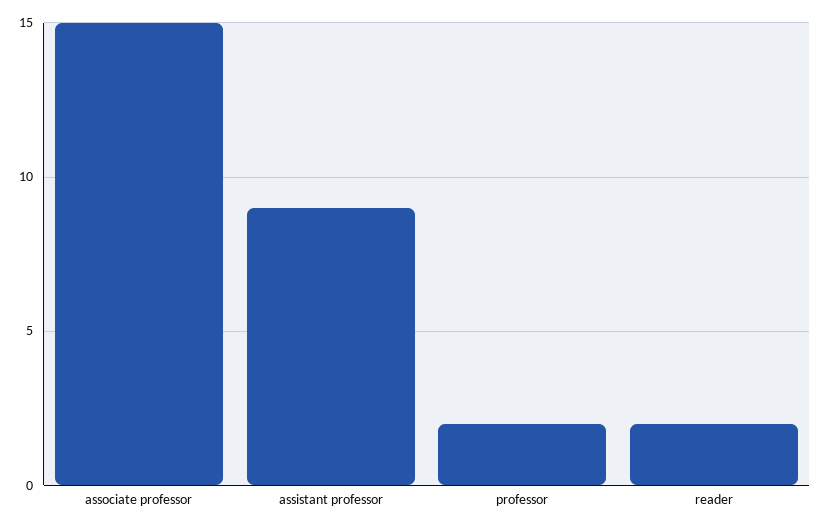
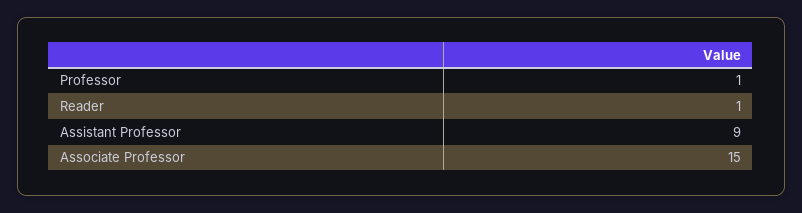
professor: 2 -> 1
reader: 2 -> 1

